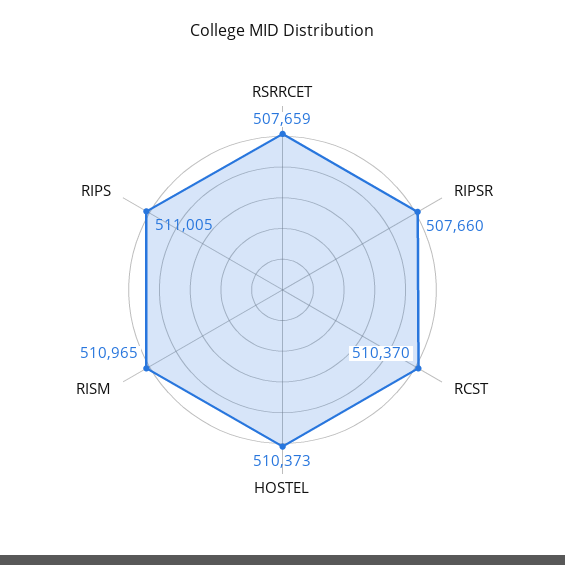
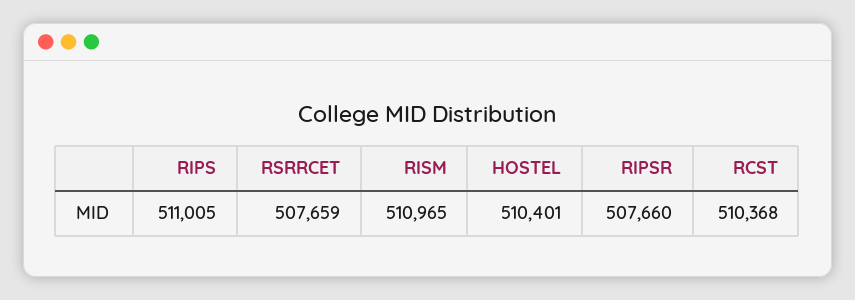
RCST: 510370 -> 510368
HOSTEL: 510373 -> 510401

